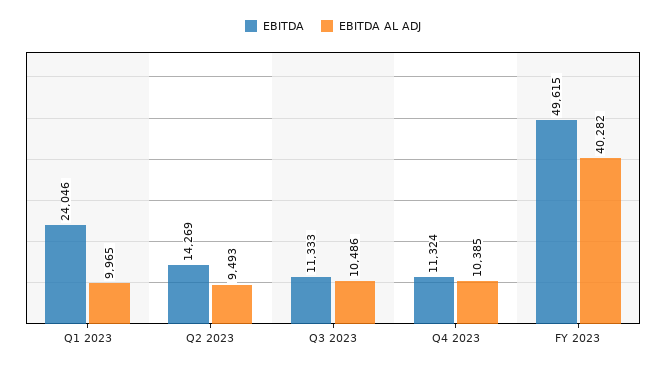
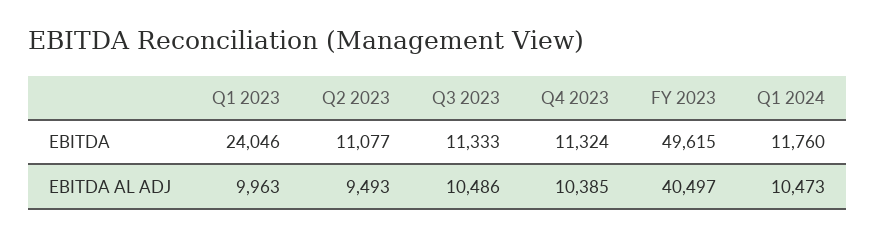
EBITDA AL ADJ, Q1 2023: 9965 -> 9963
EBITDA, Q2 2023: 14269 -> 11077
EBITDA AL ADJ, FY 2023: 40282 -> 40497
EBITDA, Q1 2024: none -> 11760
EBITDA AL ADJ, Q1 2024: none -> 10473

